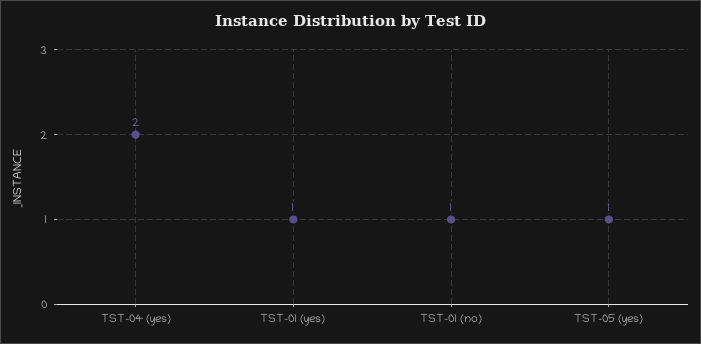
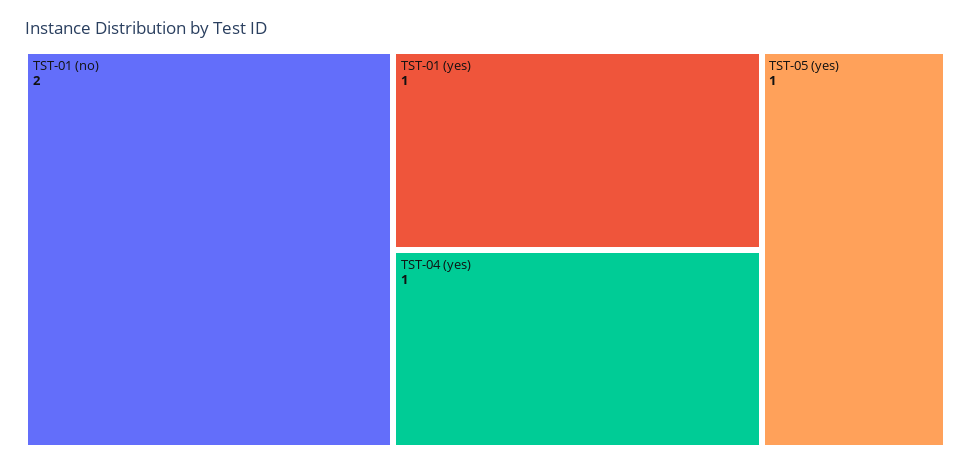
TST-04 (yes): 2 -> 1
TST-01 (no): 1 -> 2

